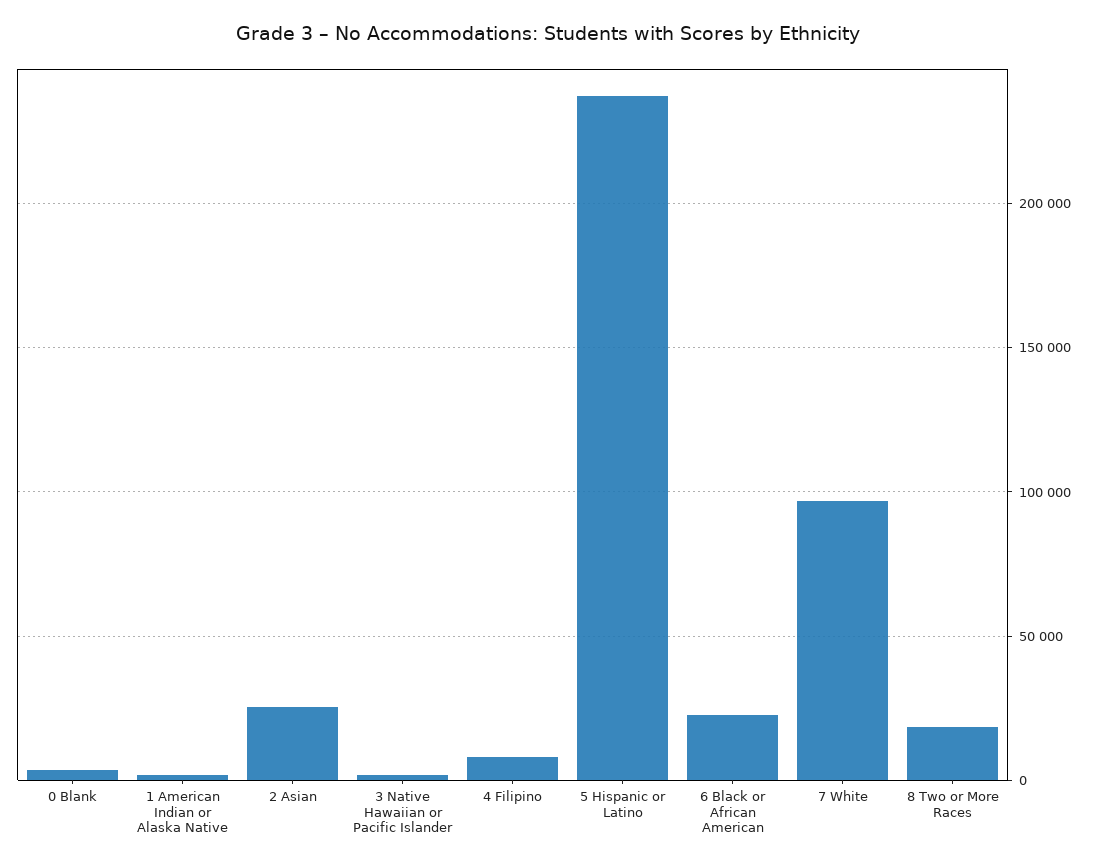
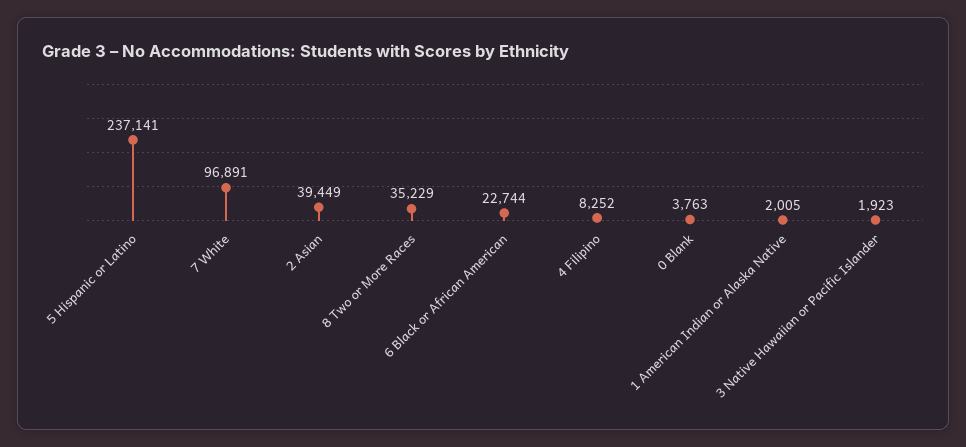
2 Asian: 25000 -> 39449
8 Two or More Races: 20000 -> 35229

